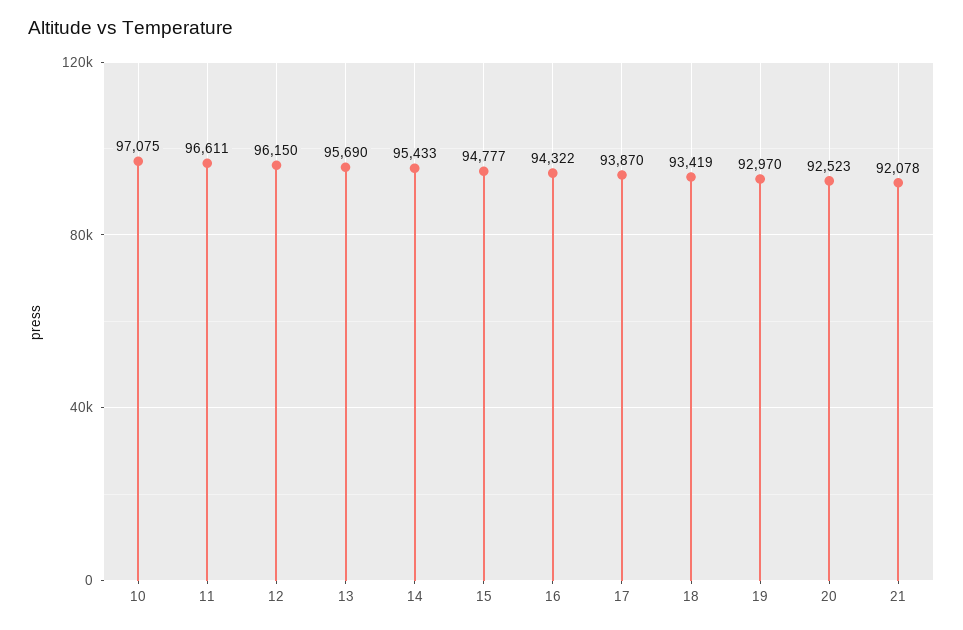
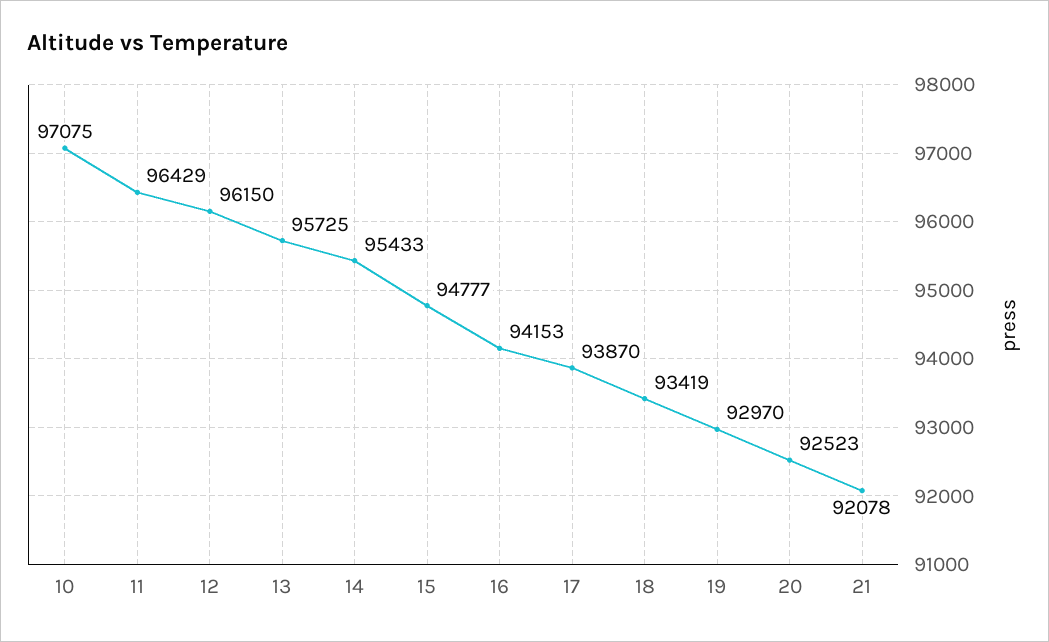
11: 96611 -> 96429
13: 95690 -> 95725
16: 94322 -> 94153

